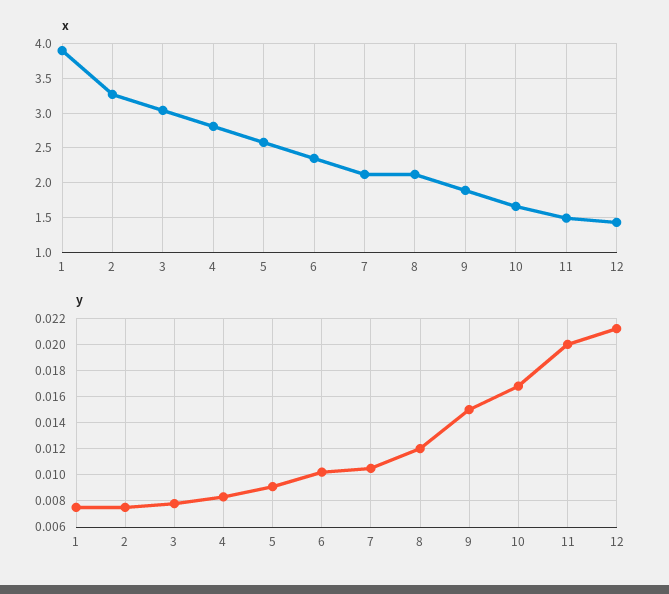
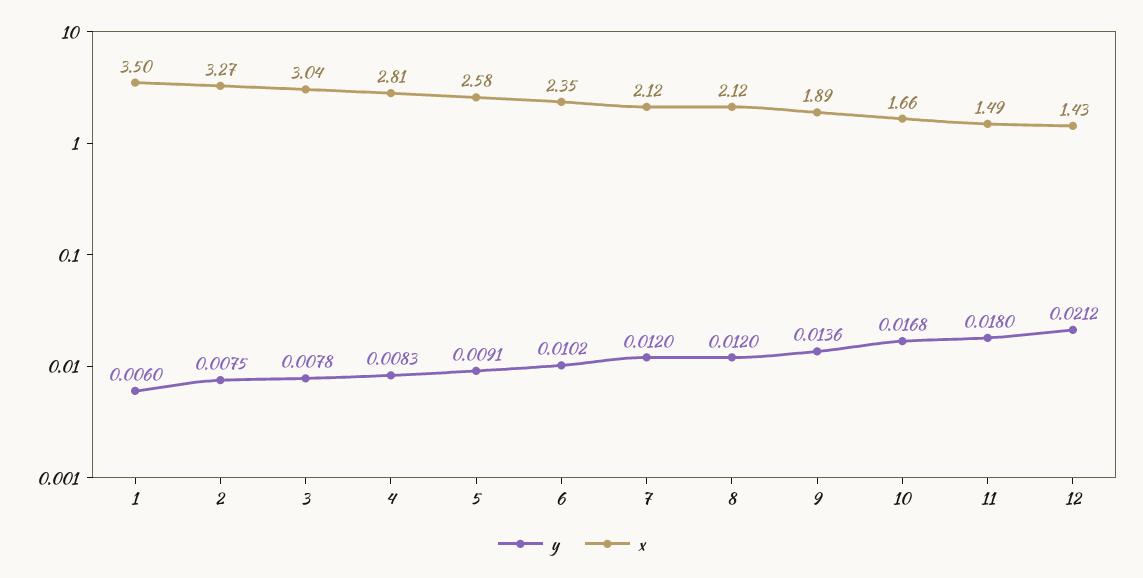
x, 1: 3.9 -> 3.5
y, 1: 0.0075 -> 0.006
y, 7: 0.0105 -> 0.012
y, 9: 0.015 -> 0.0136
y, 11: 0.02 -> 0.018

